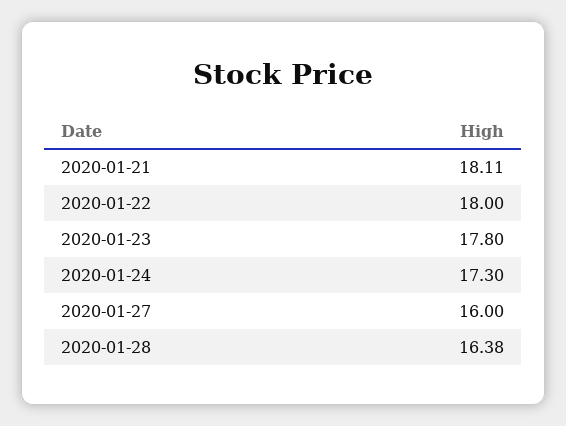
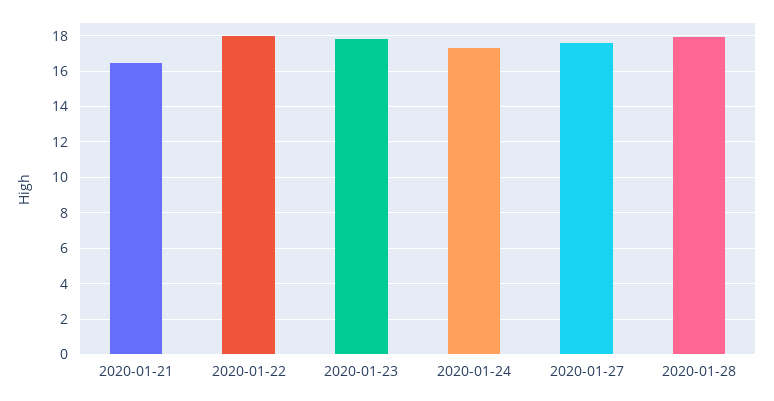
2020-01-21: 18.11 -> 16.5
2020-01-27: 16 -> 17.5
2020-01-28: 16.38 -> 18

